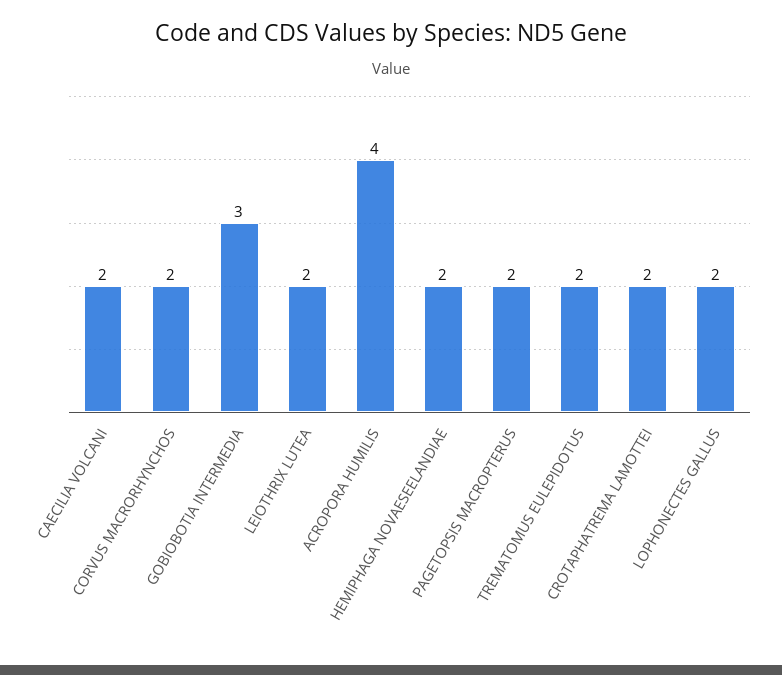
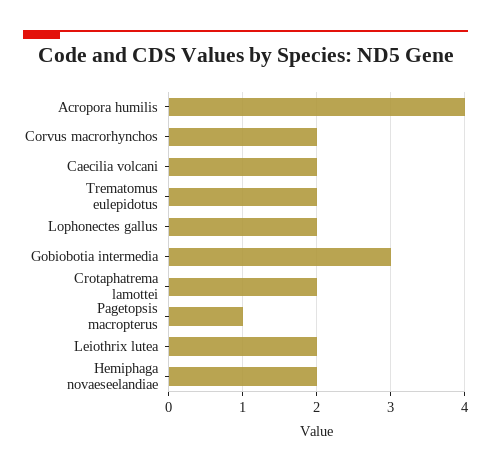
PAGETOPSIS MACROPTERUS: 2 -> 1

